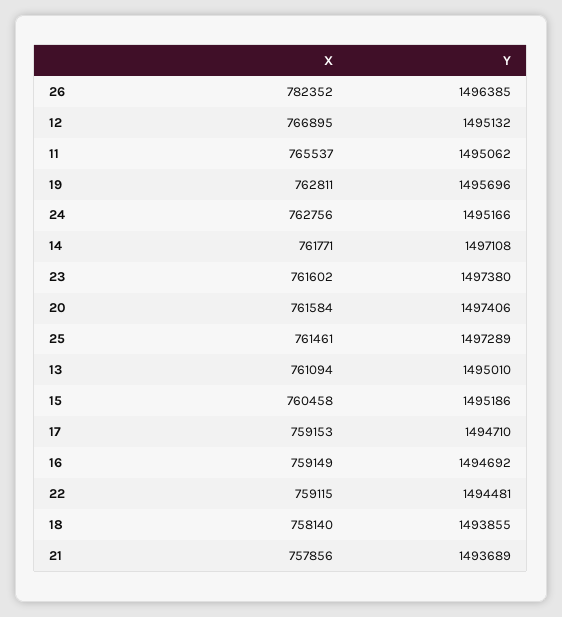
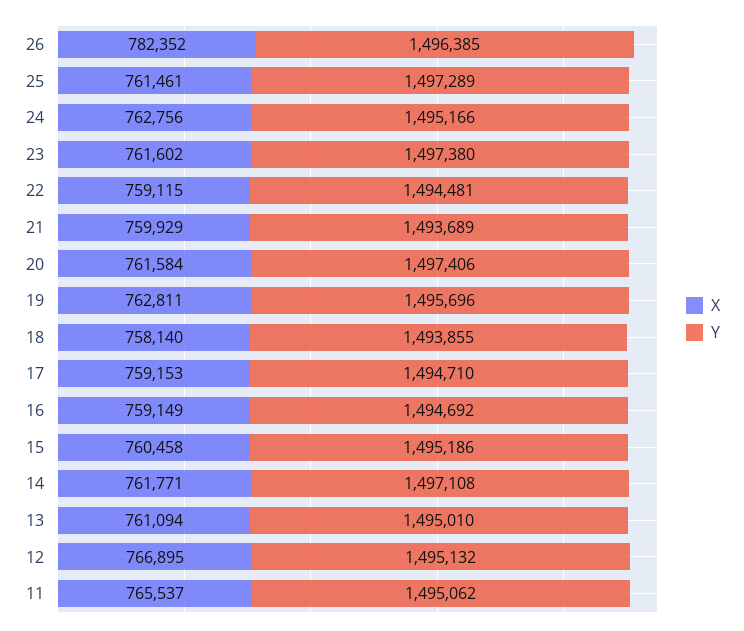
X, 21: 757856 -> 759929

